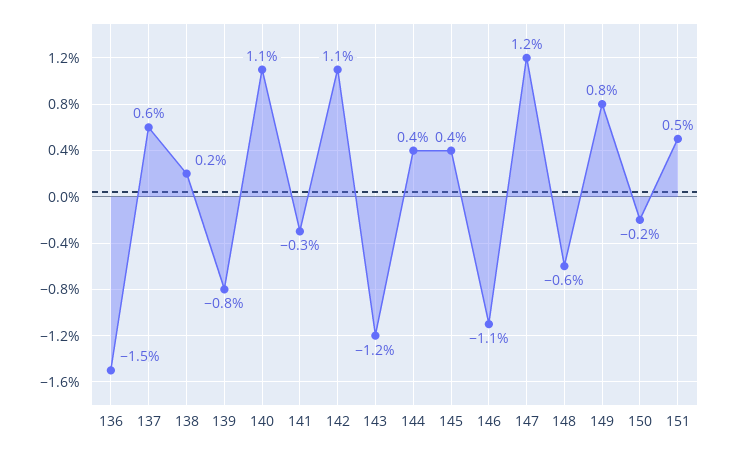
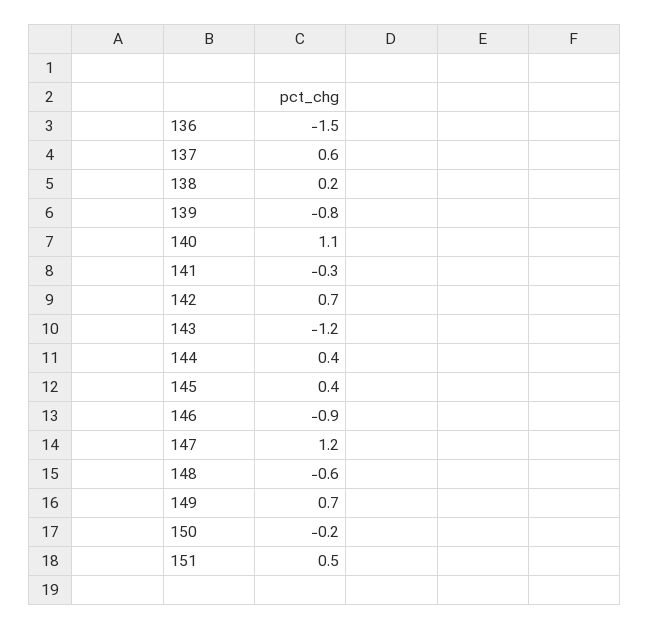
142: 1.1 -> 0.7
146: -1.1 -> -0.9
149: 0.8 -> 0.7

